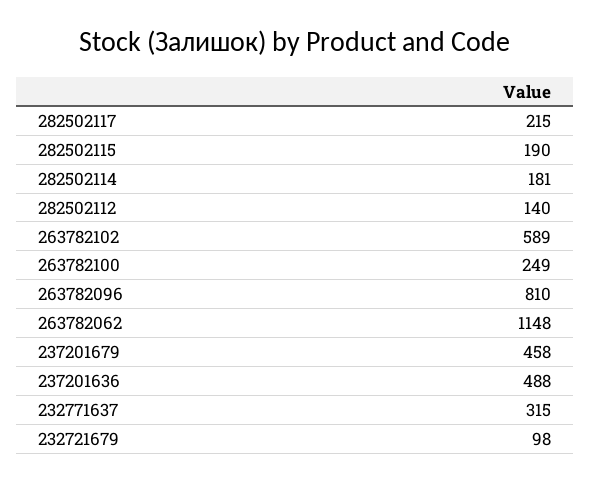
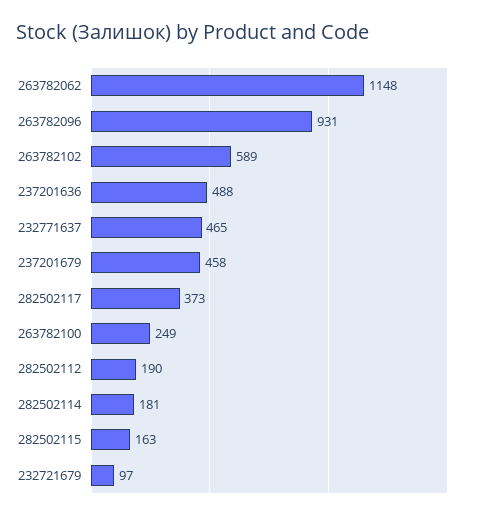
282502117: 215 -> 373
282502115: 190 -> 163
282502112: 140 -> 190
263782096: 810 -> 931
232771637: 315 -> 465
232721679: 98 -> 97

